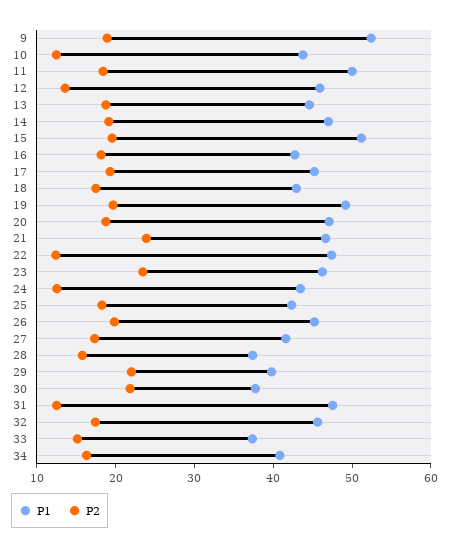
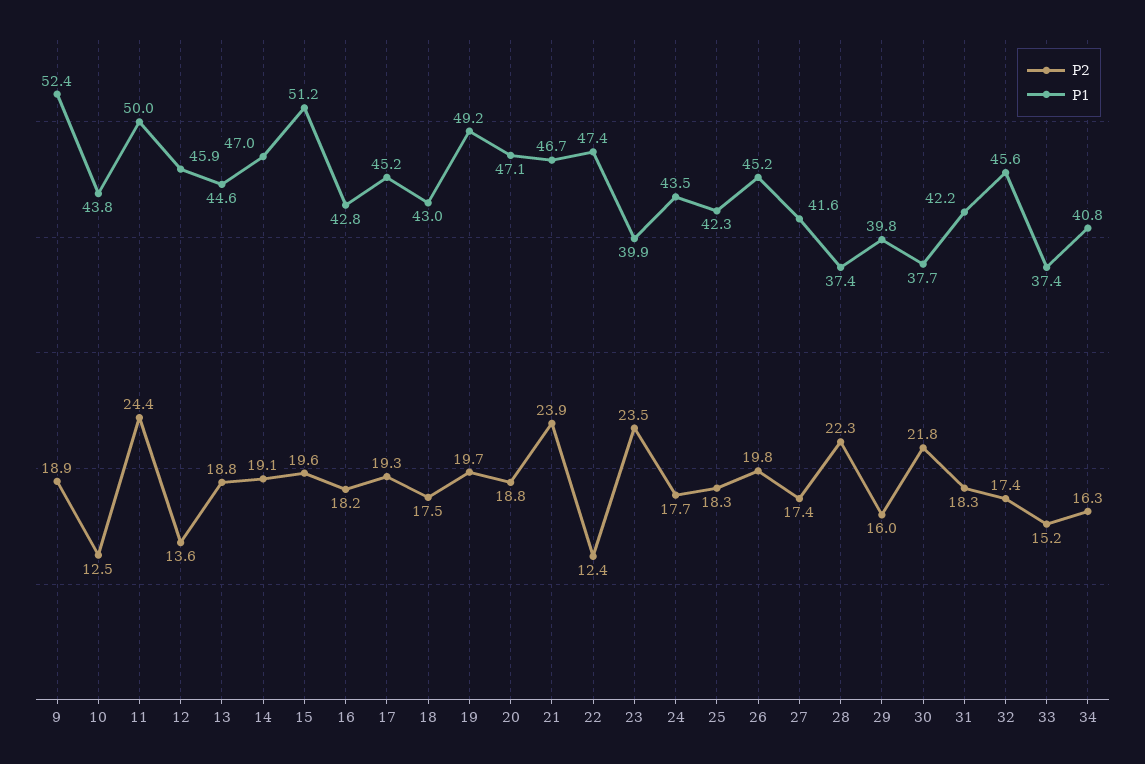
P2, 11: 18 -> 24.4
P1, 23: 46 -> 39.9
P2, 24: 12 -> 17.7
P2, 28: 16 -> 22.3
P2, 29: 22 -> 16
P1, 31: 48 -> 42.2
P2, 31: 12 -> 18.3

